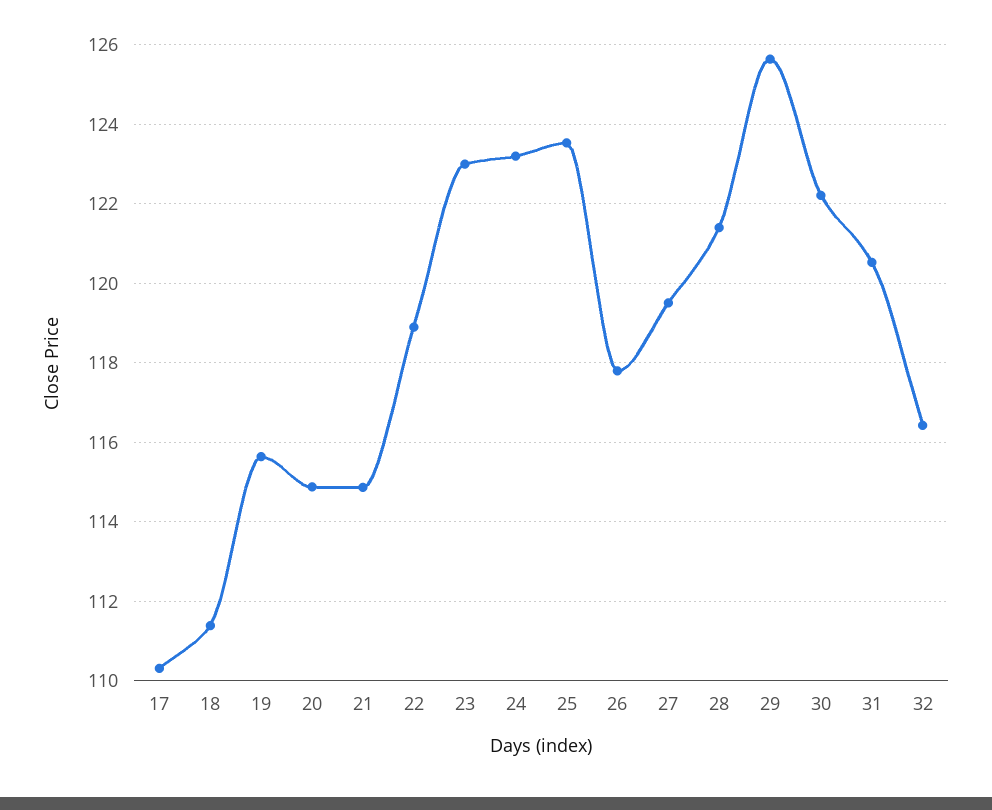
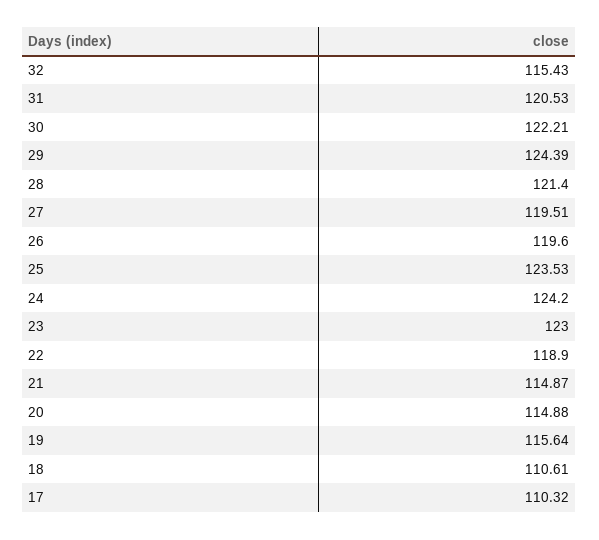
18: 111.4 -> 110.61
24: 123.2 -> 124.2
26: 117.8 -> 119.6
29: 125.6 -> 124.39
32: 116.4 -> 115.43

